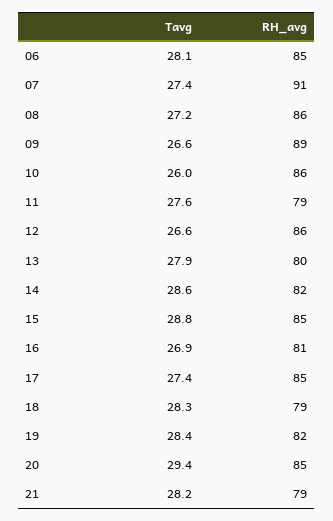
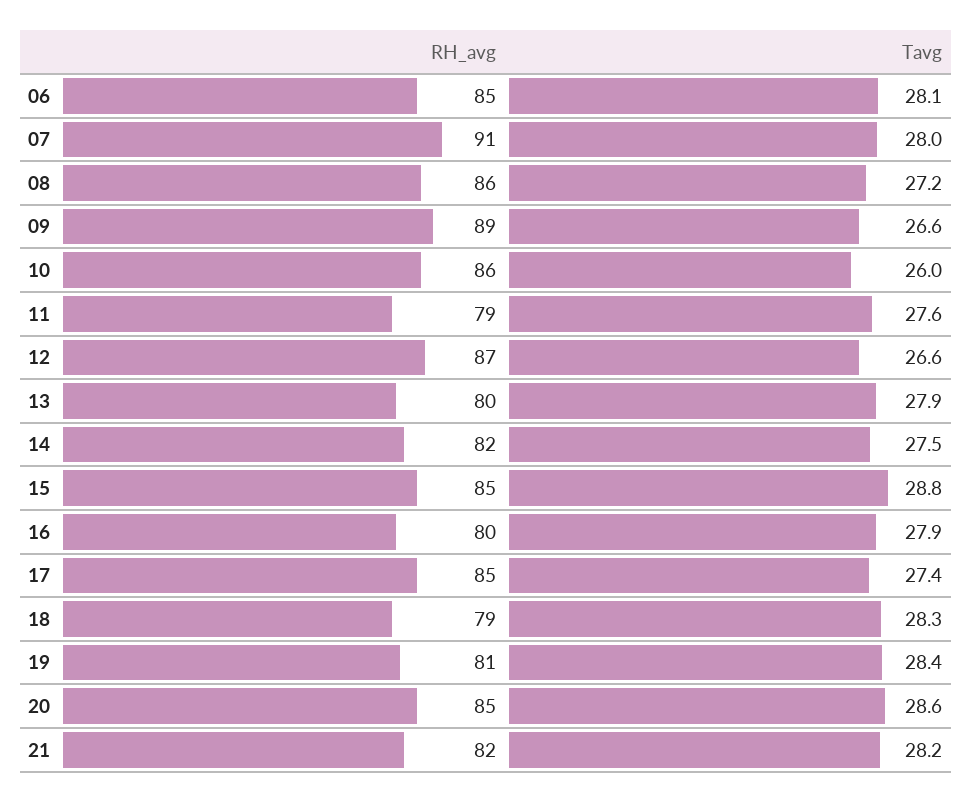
Tavg, 07: 27.4 -> 28
RH_avg, 12: 86 -> 87
Tavg, 14: 28.6 -> 27.5
Tavg, 16: 26.9 -> 27.9
RH_avg, 16: 81 -> 80
RH_avg, 19: 82 -> 81
Tavg, 20: 29.4 -> 28.6
RH_avg, 21: 79 -> 82

